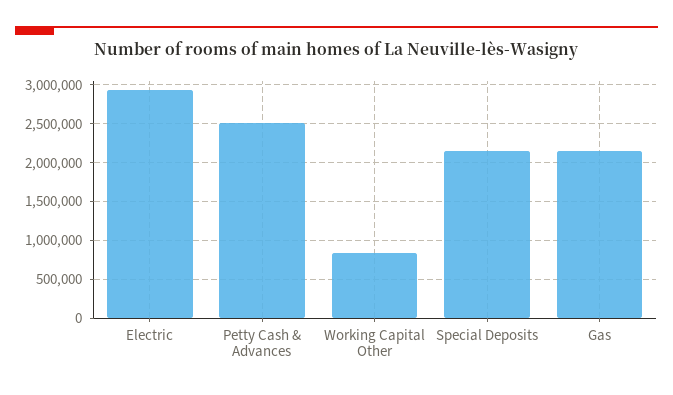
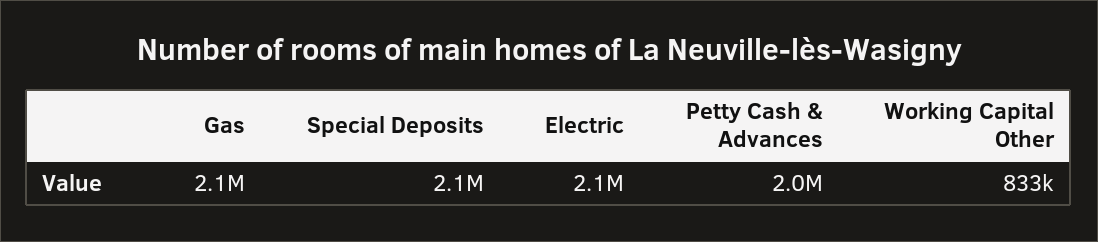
Electric: 2900000 -> 2100000
Petty Cash & Advances: 2500000 -> 2000000

